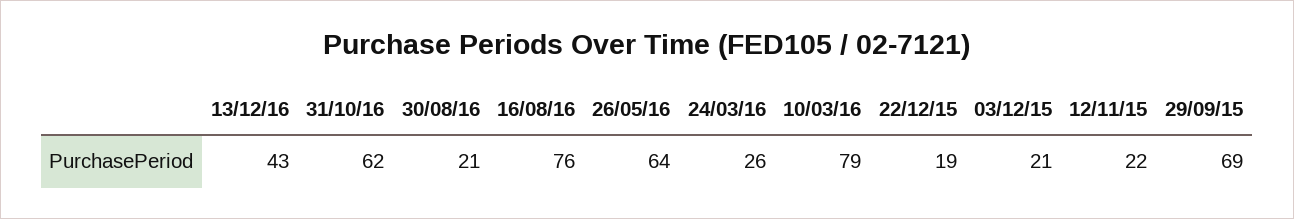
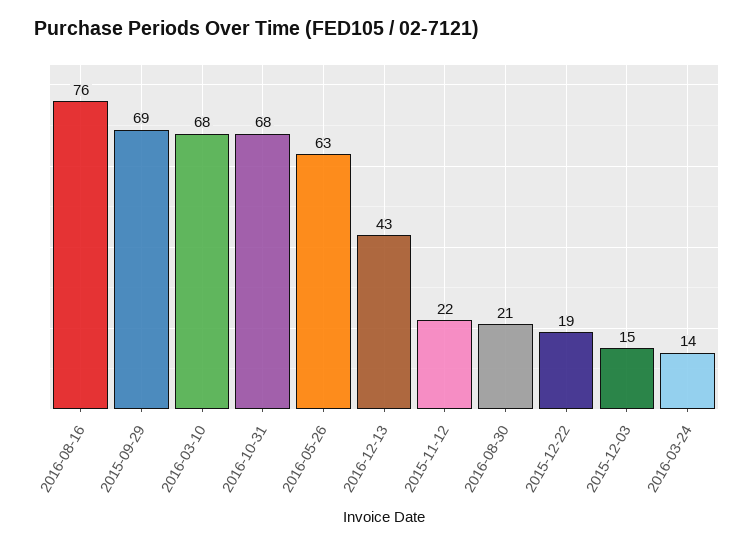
31/10/16: 62 -> 68
26/05/16: 64 -> 63
24/03/16: 26 -> 14
10/03/16: 79 -> 68
03/12/15: 21 -> 15

